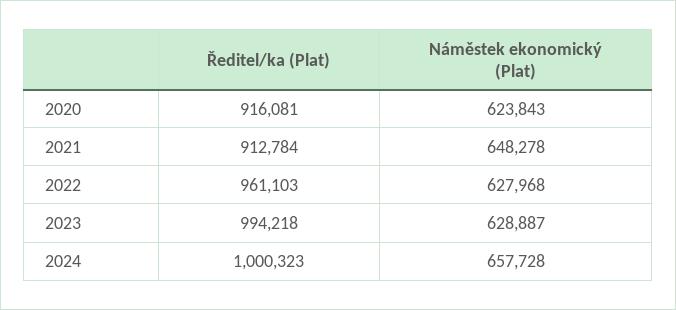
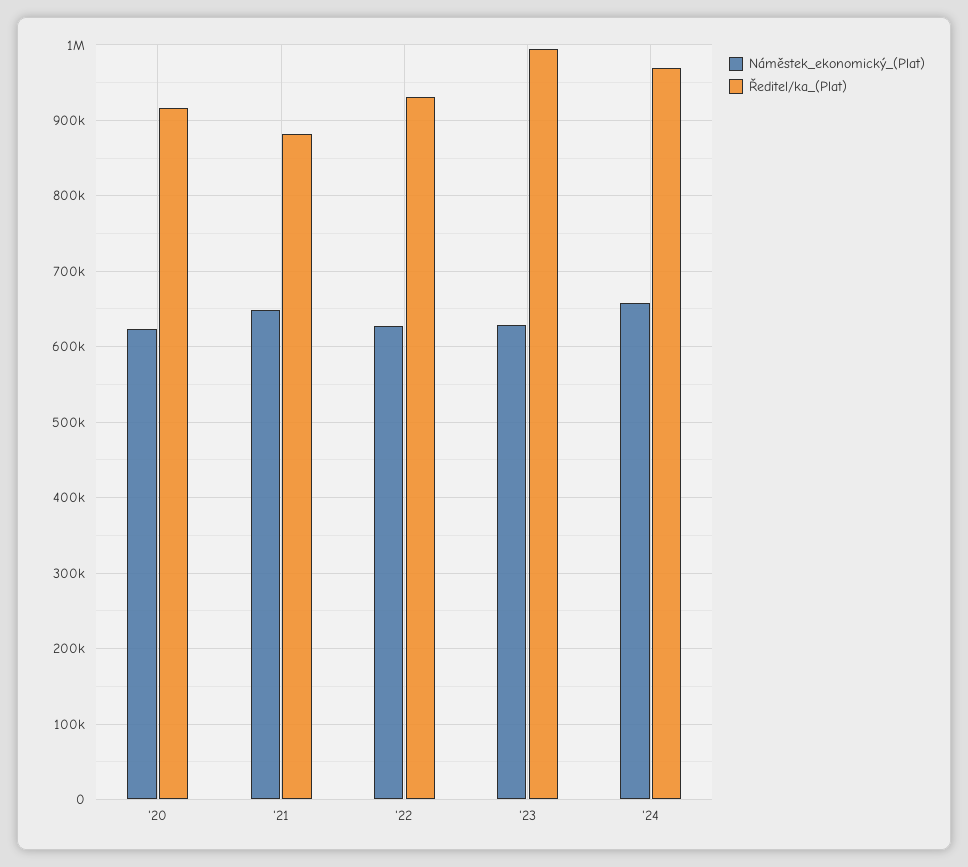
Ředitel/ka (Plat), 2021: 912784 -> 880000
Ředitel/ka (Plat), 2022: 961103 -> 930000
Ředitel/ka (Plat), 2024: 1000323 -> 970000

